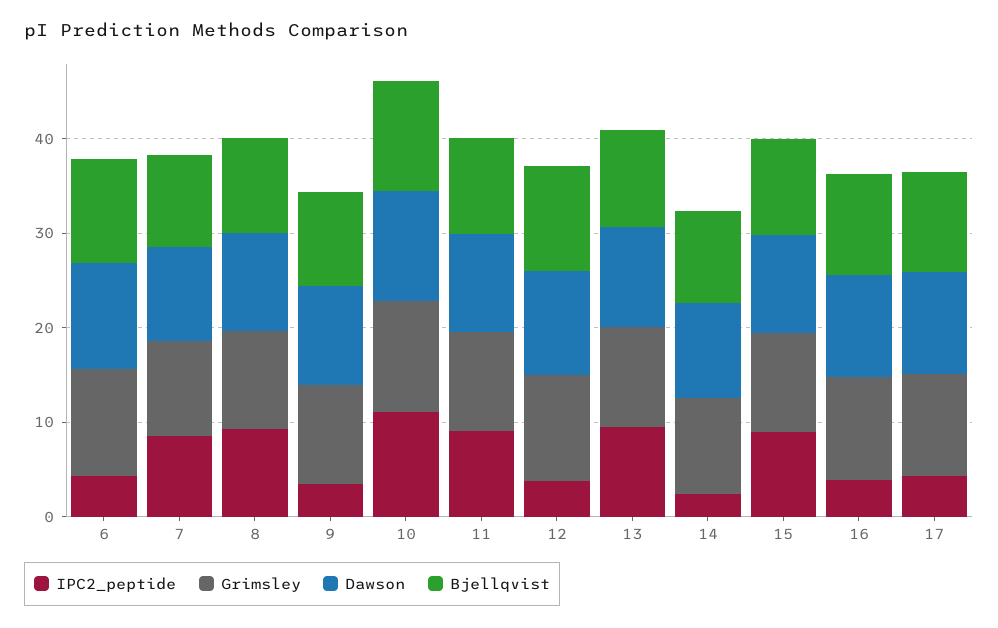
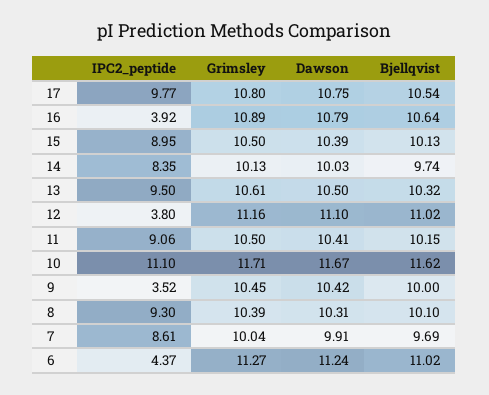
IPC2_peptide, 14: 2 -> 8.35
IPC2_peptide, 17: 4 -> 9.77

